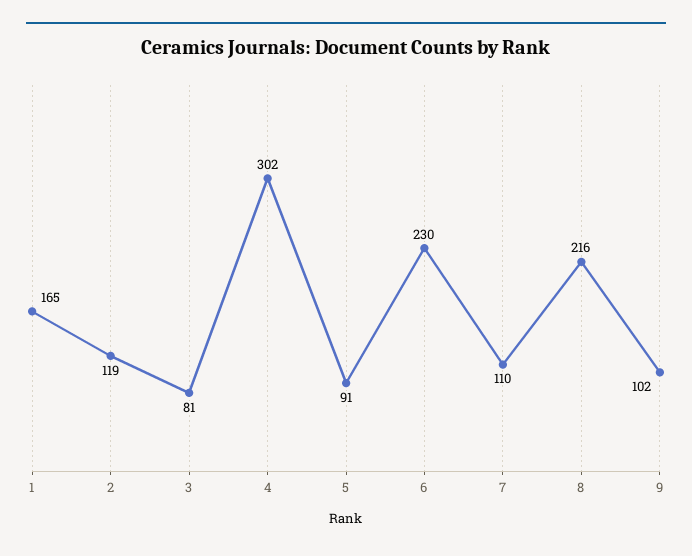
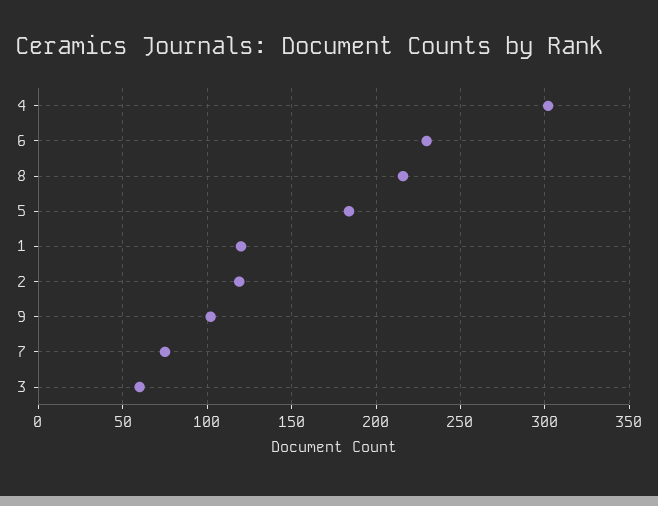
1: 165 -> 120
3: 81 -> 60
5: 91 -> 185
7: 110 -> 75

